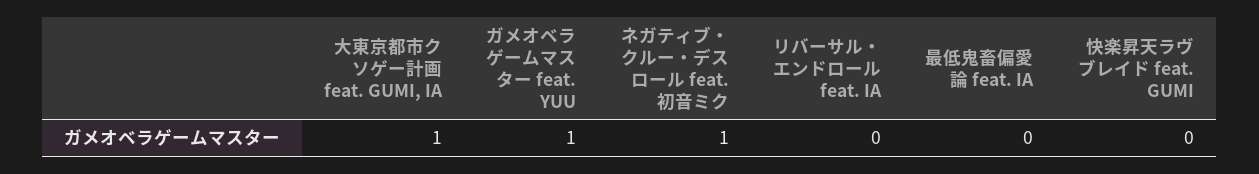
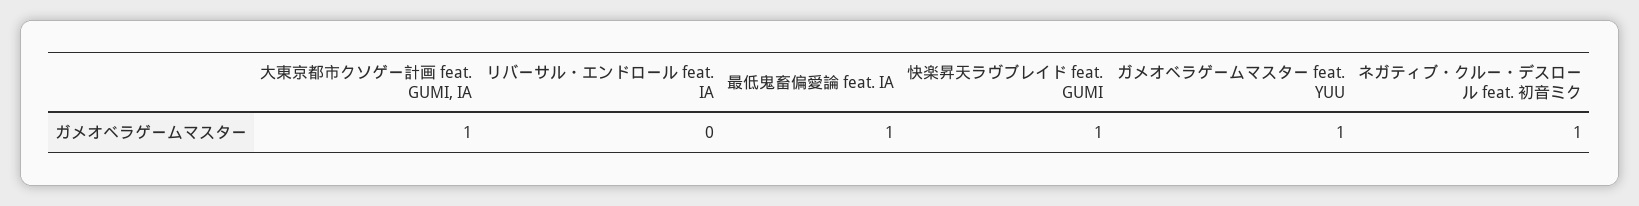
最低鬼畜偏愛論 feat. IA: 0 -> 1
快楽昇天ラヴブレイド feat. GUMI: 0 -> 1

